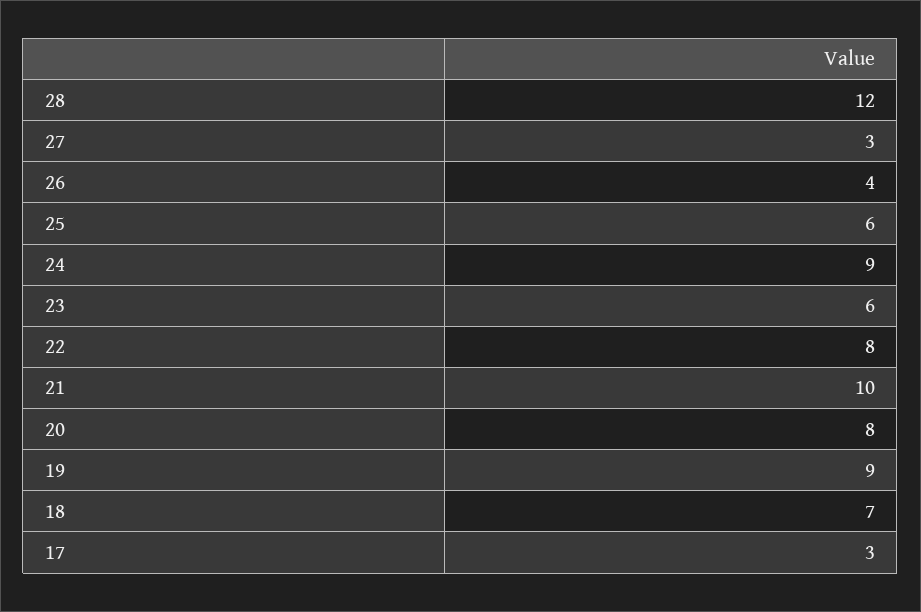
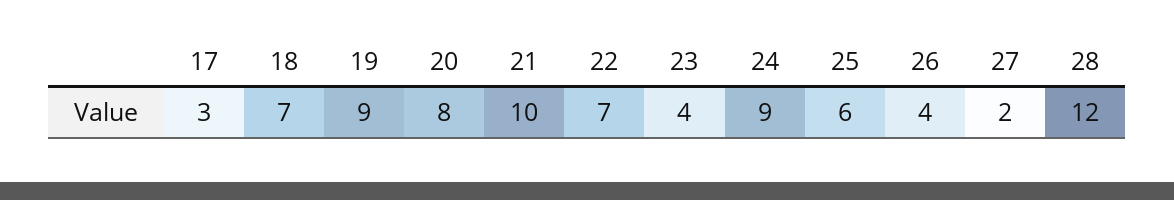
27: 3 -> 2
23: 6 -> 4
22: 8 -> 7

